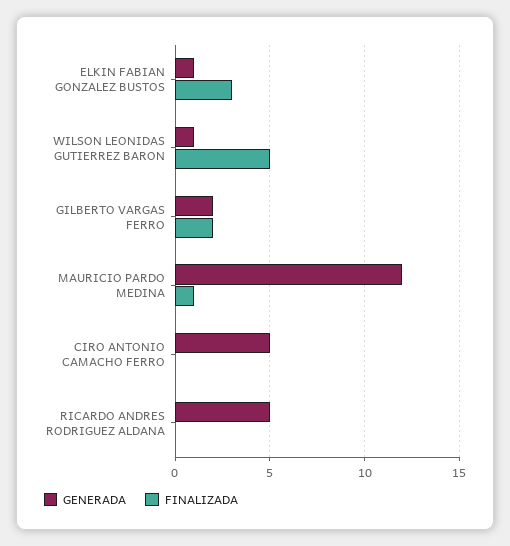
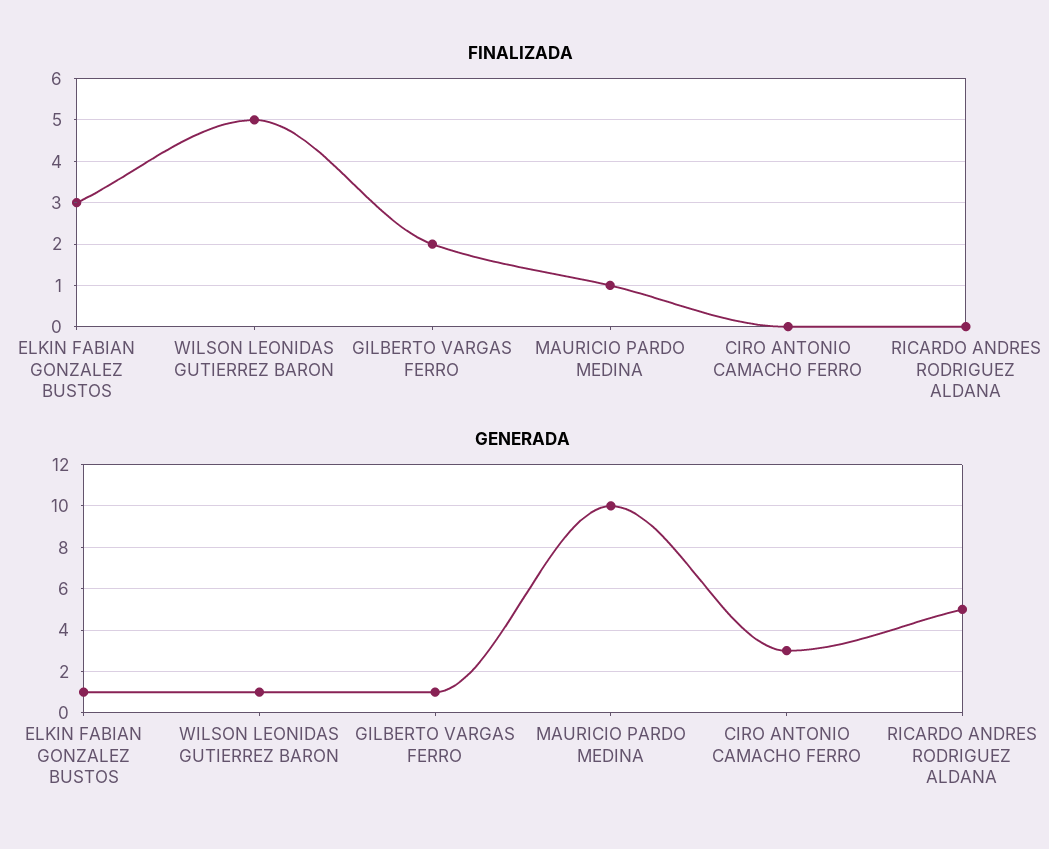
GENERADA, GILBERTO VARGAS FERRO: 2 -> 1
GENERADA, MAURICIO PARDO MEDINA: 12 -> 10
GENERADA, CIRO ANTONIO CAMACHO FERRO: 5 -> 3

